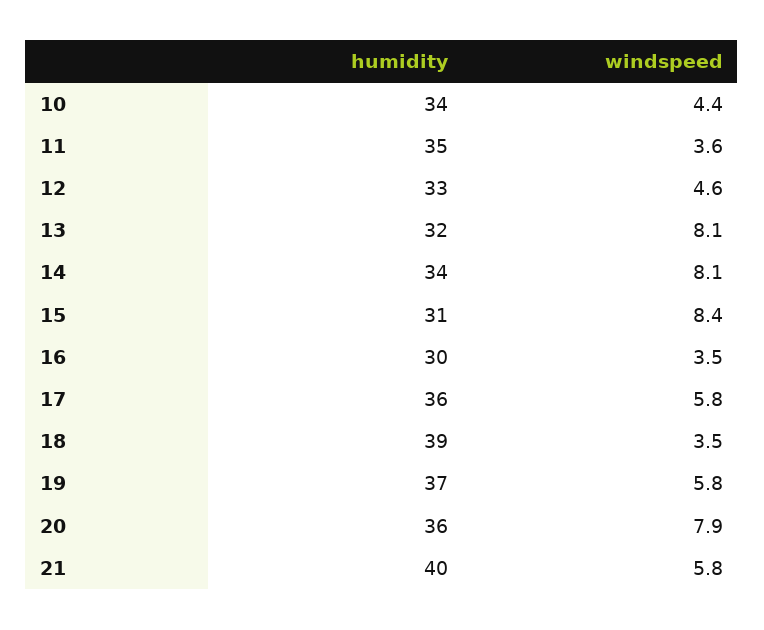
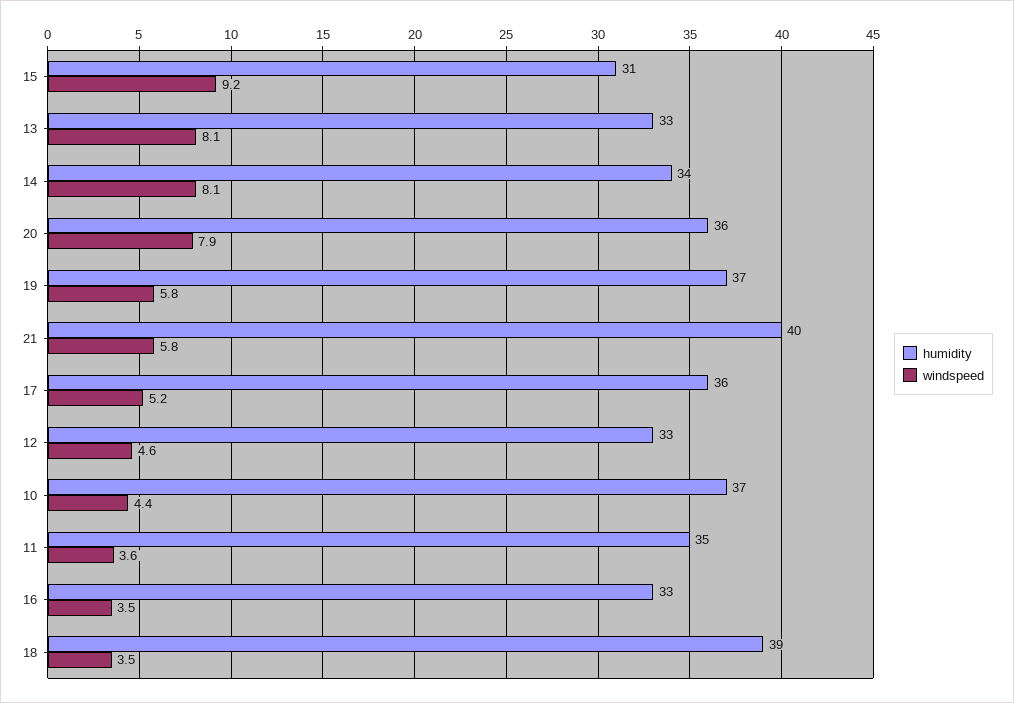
humidity, 10: 34 -> 37
humidity, 13: 32 -> 33
windspeed, 15: 8.4 -> 9.2
humidity, 16: 30 -> 33
windspeed, 17: 5.8 -> 5.2

